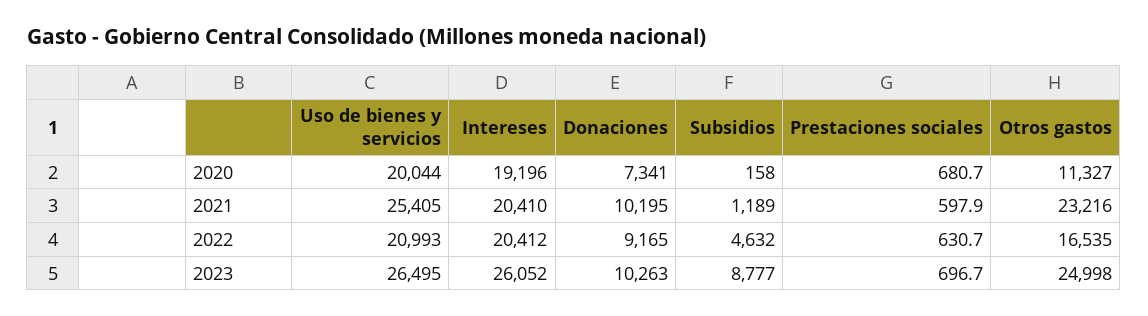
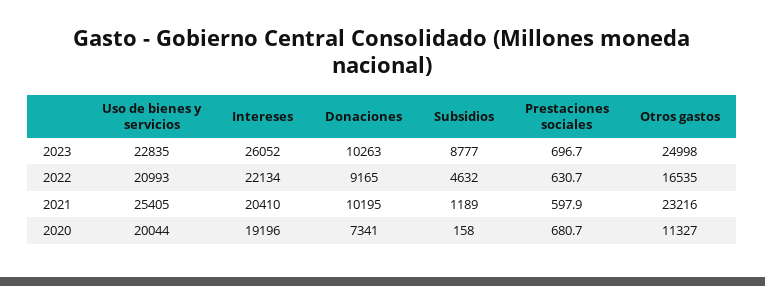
Intereses, 2022: 20412 -> 22134
Uso de bienes y servicios, 2023: 26495 -> 22835

